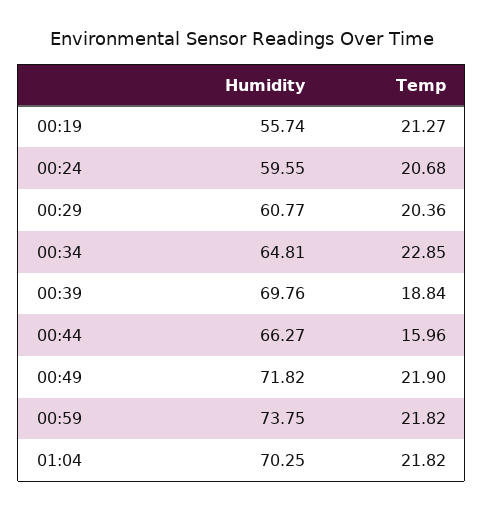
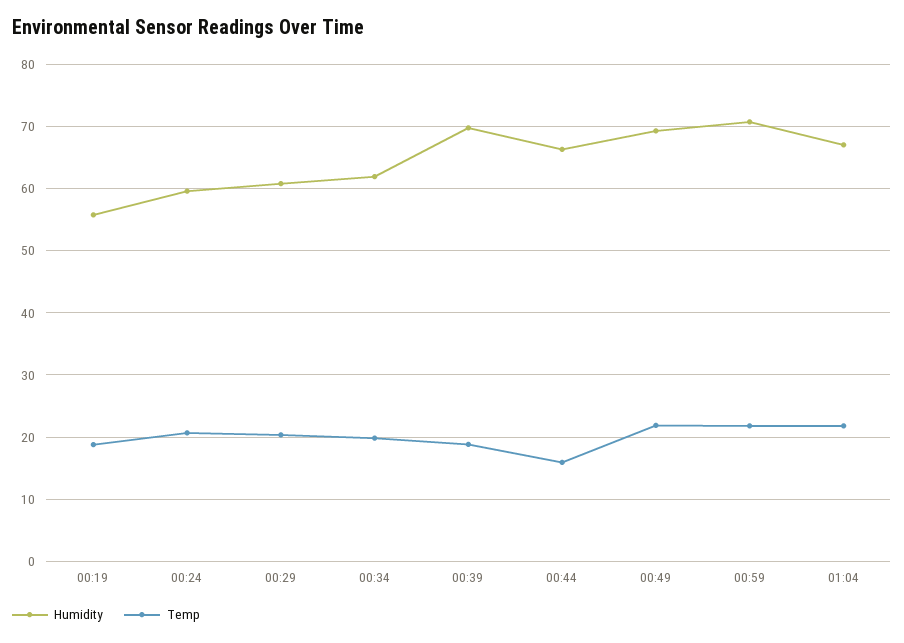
Temp, 00:19: 21.27 -> 19
Humidity, 00:34: 64.81 -> 62
Temp, 00:34: 22.85 -> 20
Humidity, 00:49: 71.82 -> 69
Humidity, 00:59: 73.75 -> 71
Humidity, 01:04: 70.25 -> 67

